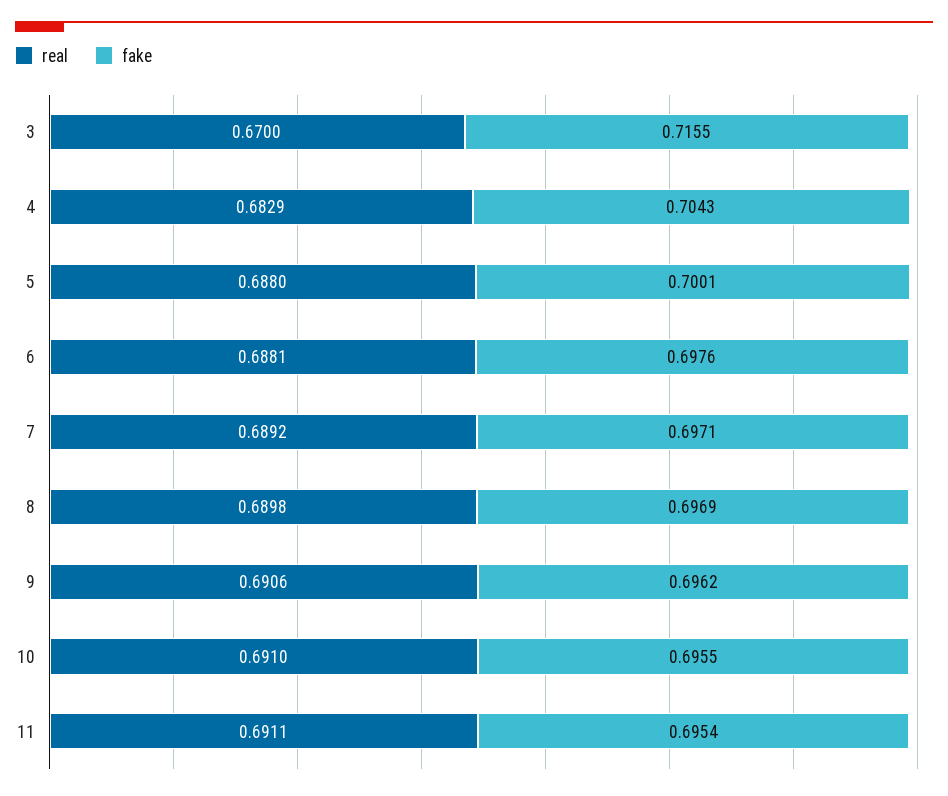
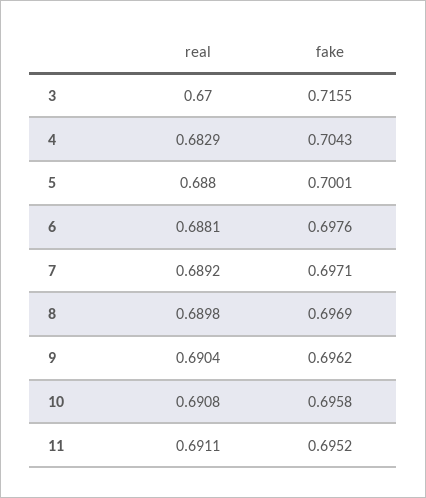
real, 9: 0.6906 -> 0.6904
real, 10: 0.691 -> 0.6908
fake, 10: 0.6955 -> 0.6958
fake, 11: 0.6954 -> 0.6952

